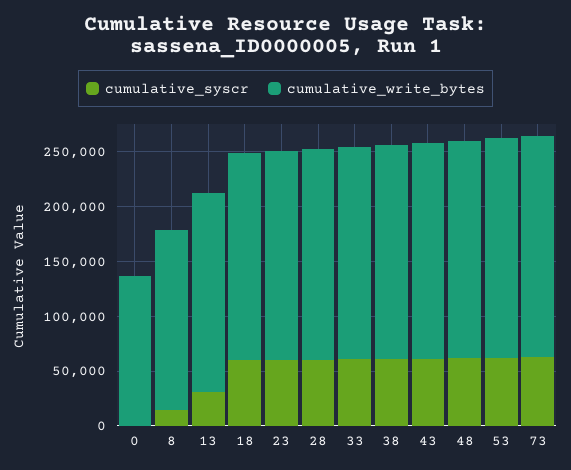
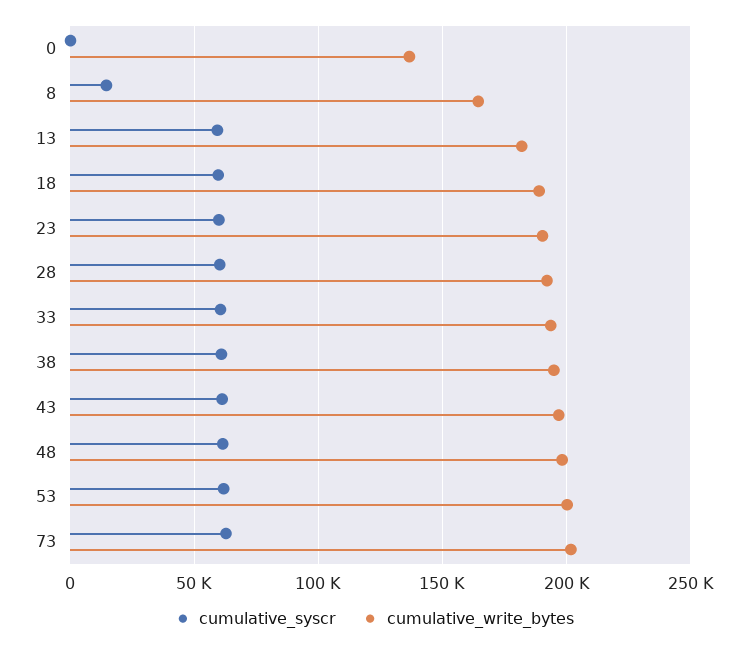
cumulative_syscr, 13: 30000 -> 60000

